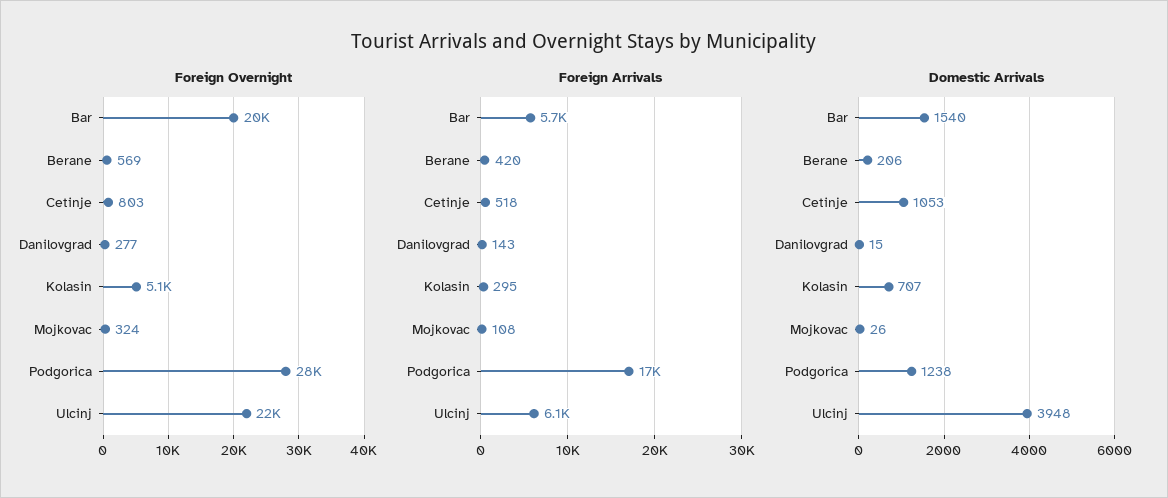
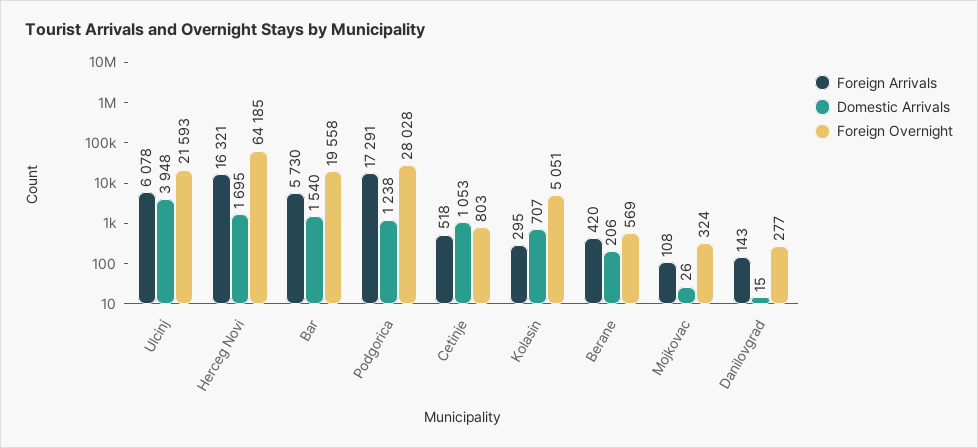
Foreign Arrivals, Herceg Novi: none -> 16321
Domestic Arrivals, Herceg Novi: none -> 1695
Foreign Overnight, Herceg Novi: none -> 64185

